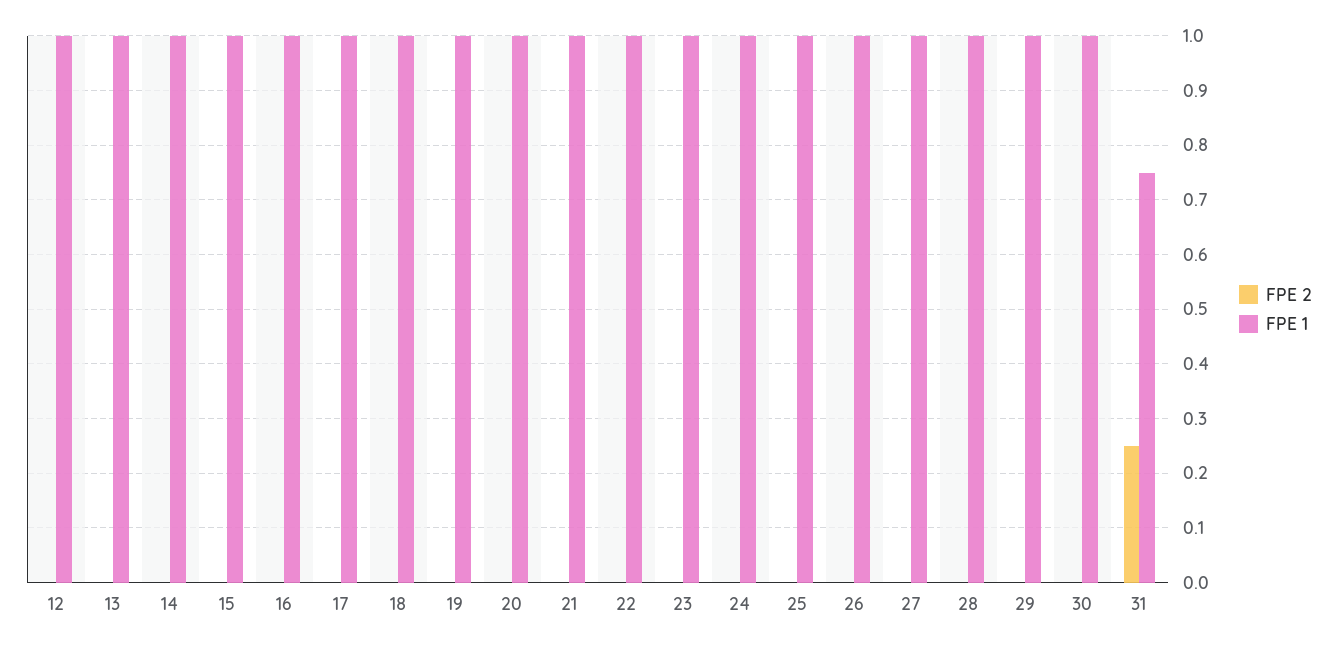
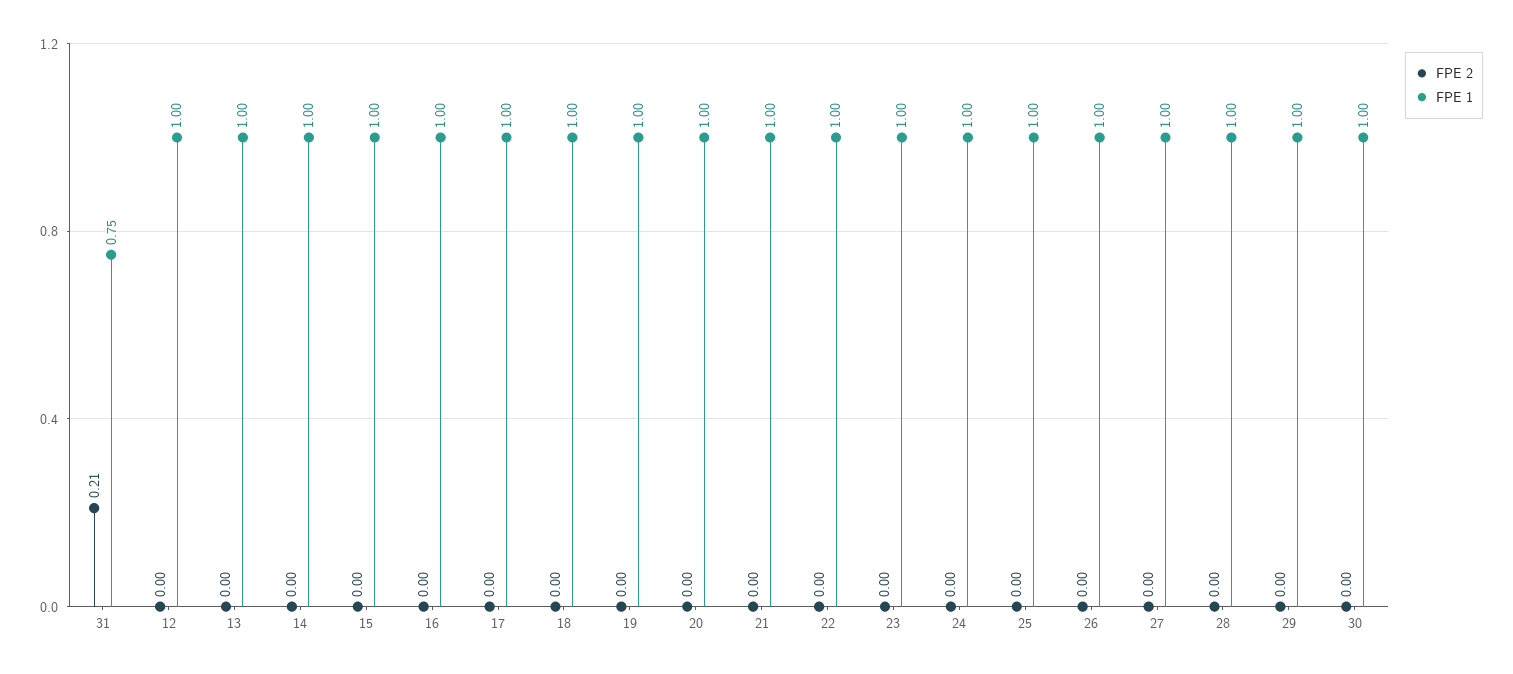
FPE 2, 31: 0.25 -> 0.21

